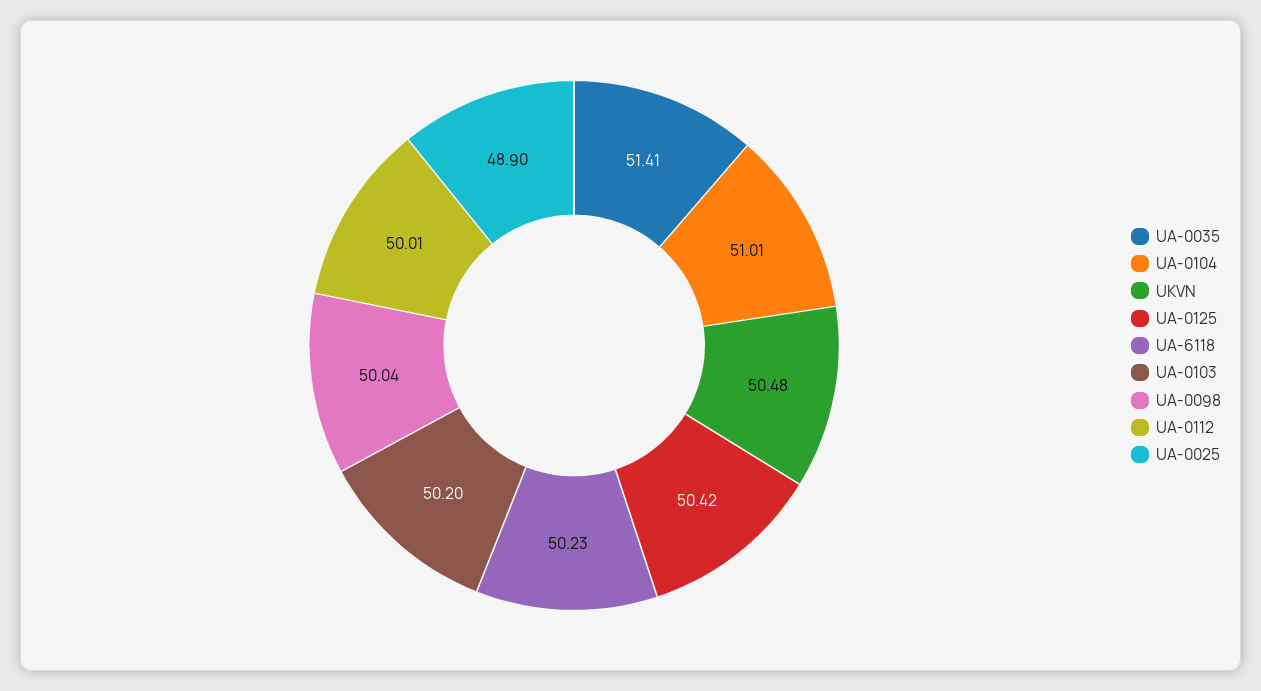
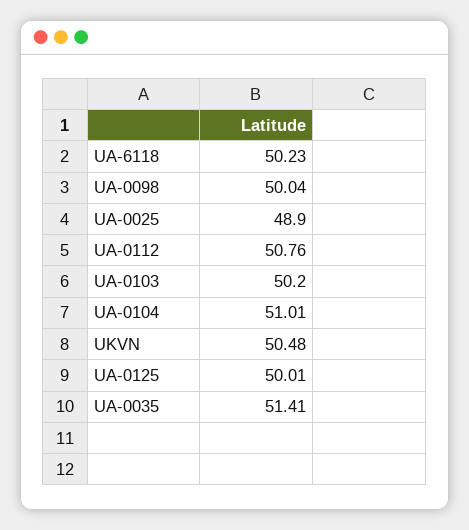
UA-0125: 50.42 -> 50.01
UA-0112: 50.01 -> 50.76

